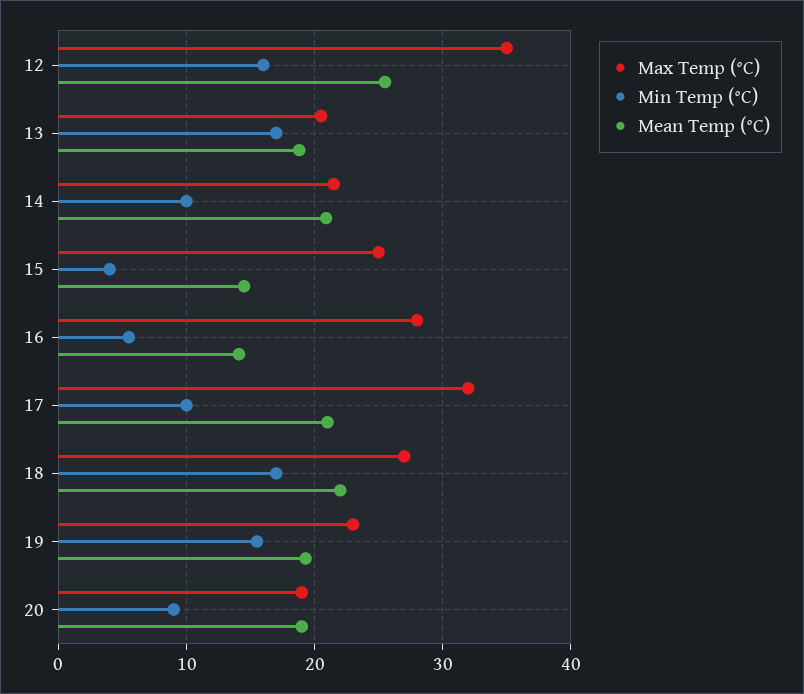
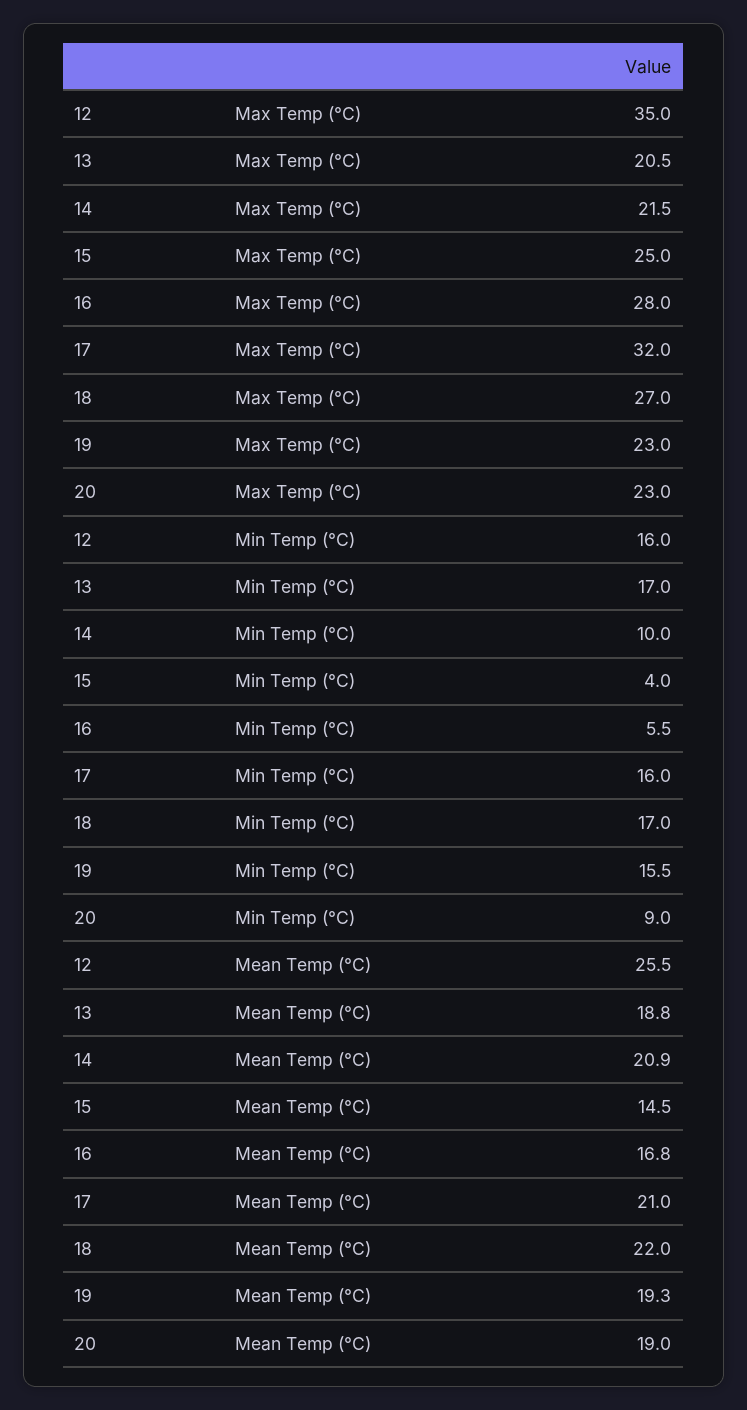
Mean Temp (°C), 16: 14 -> 16.8
Min Temp (°C), 17: 10 -> 16
Max Temp (°C), 20: 19 -> 23

